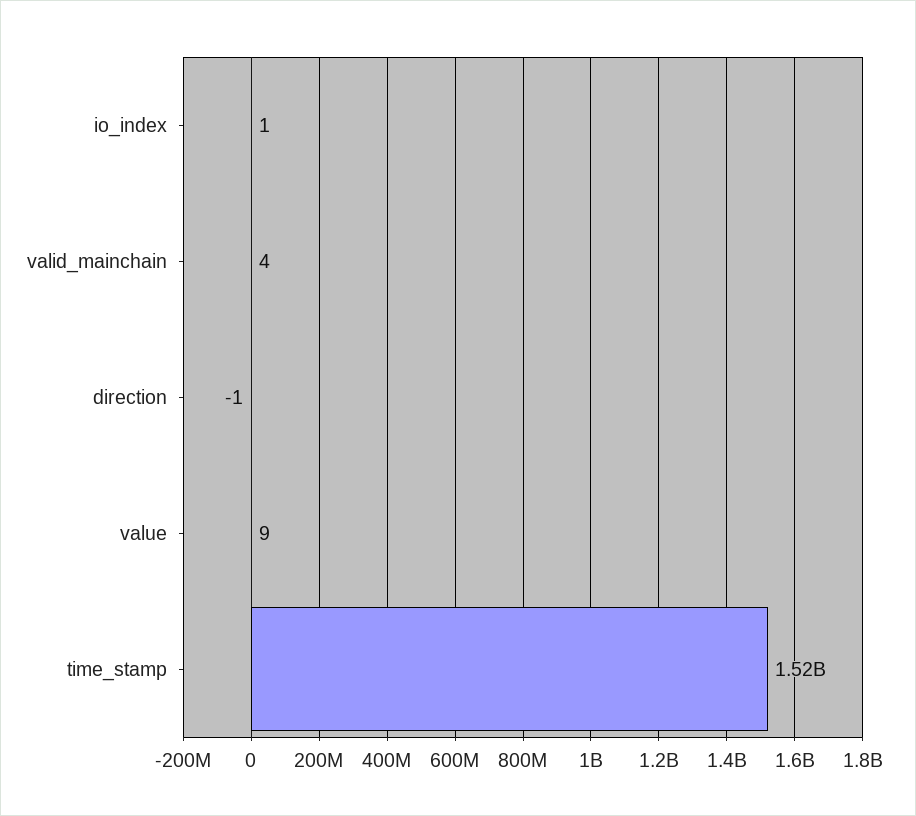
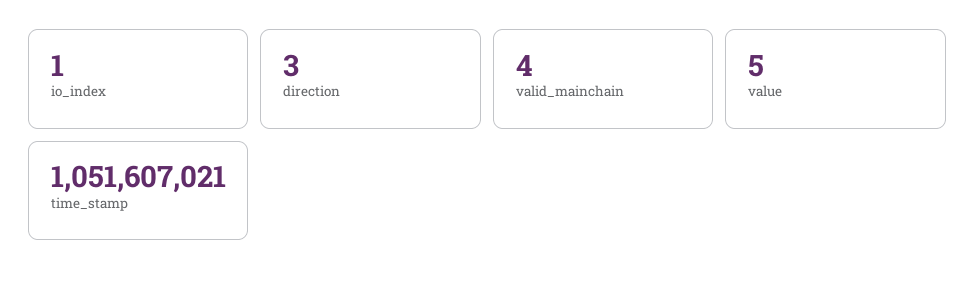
direction: -1 -> 3
value: 9 -> 5
time_stamp: 1520000000 -> 1051607021

